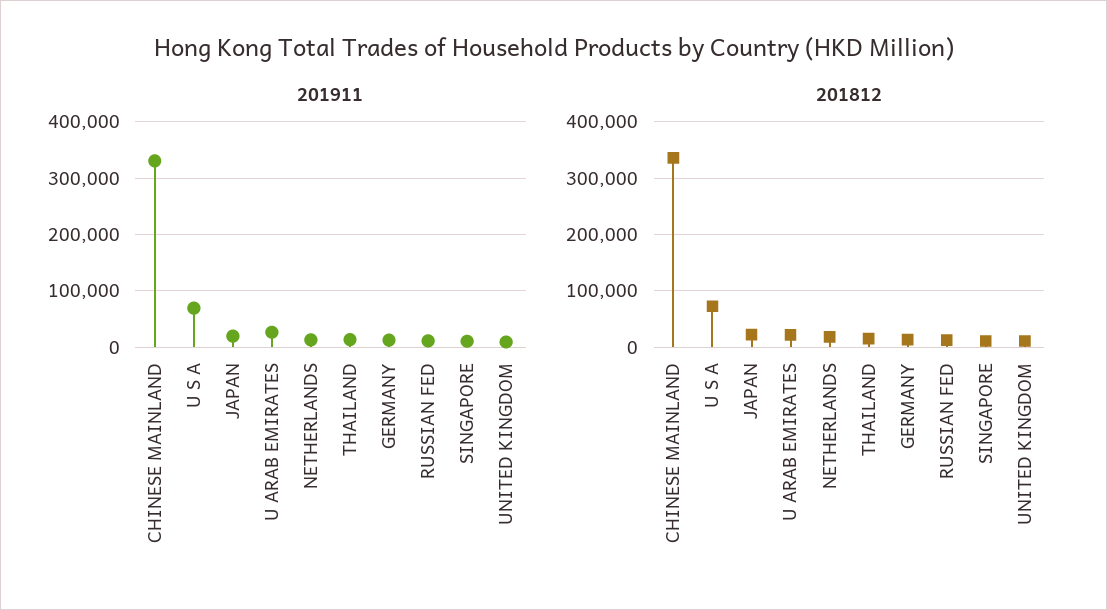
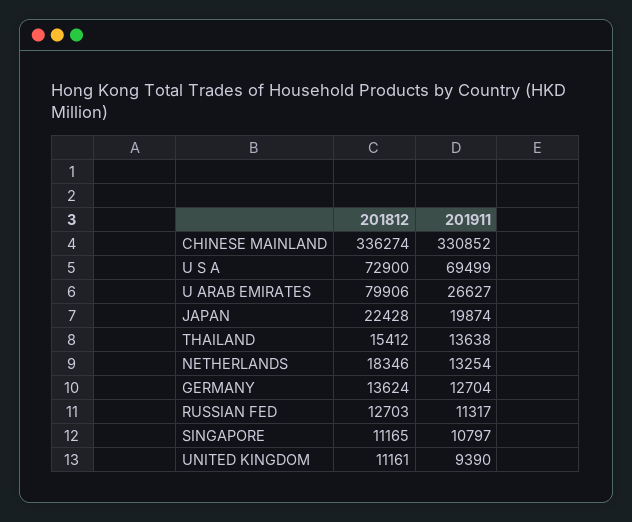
201812, U ARAB EMIRATES: 20000 -> 79906

